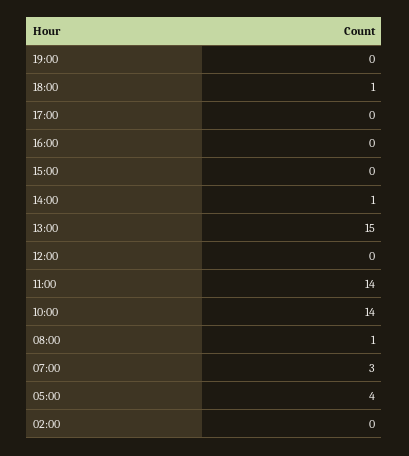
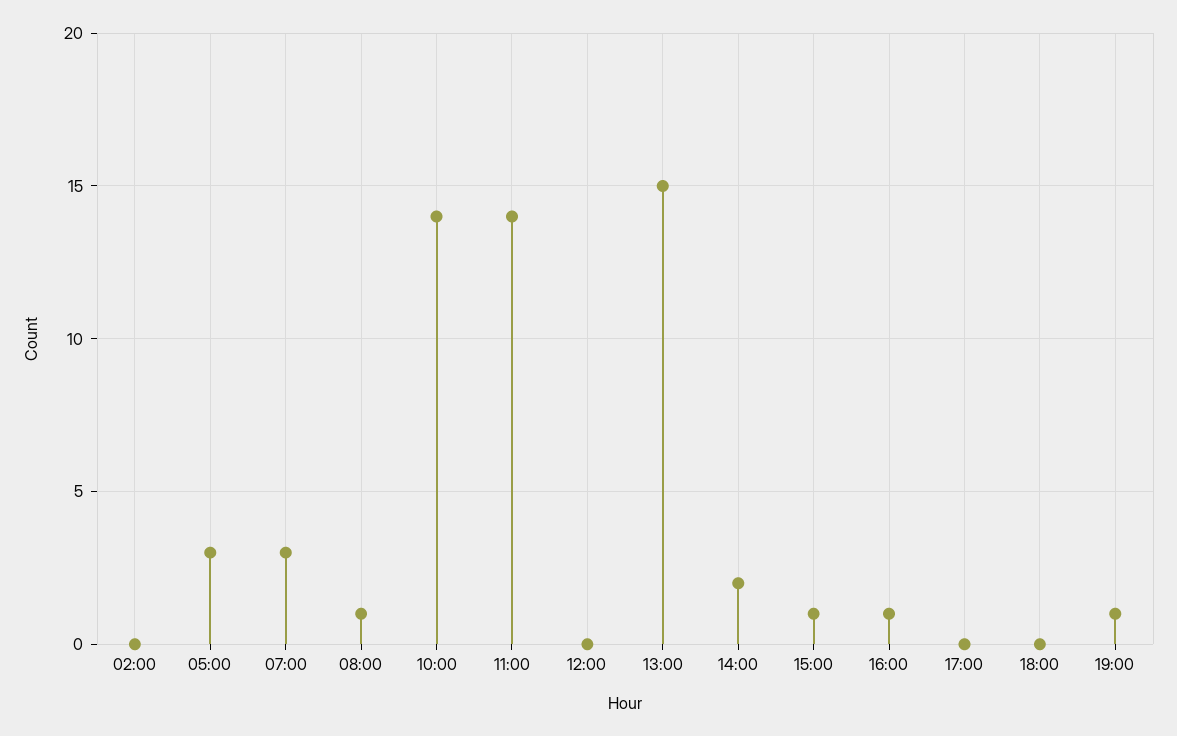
19:00: 0 -> 1
18:00: 1 -> 0
16:00: 0 -> 1
15:00: 0 -> 1
14:00: 1 -> 2
05:00: 4 -> 3

